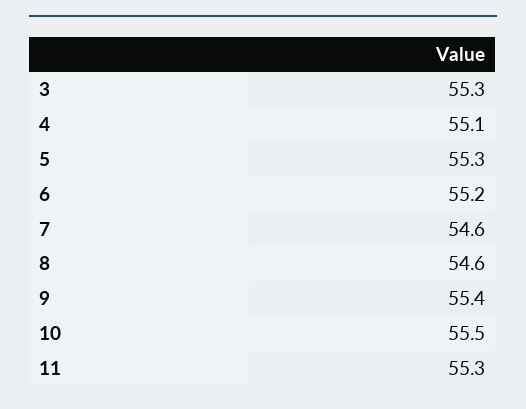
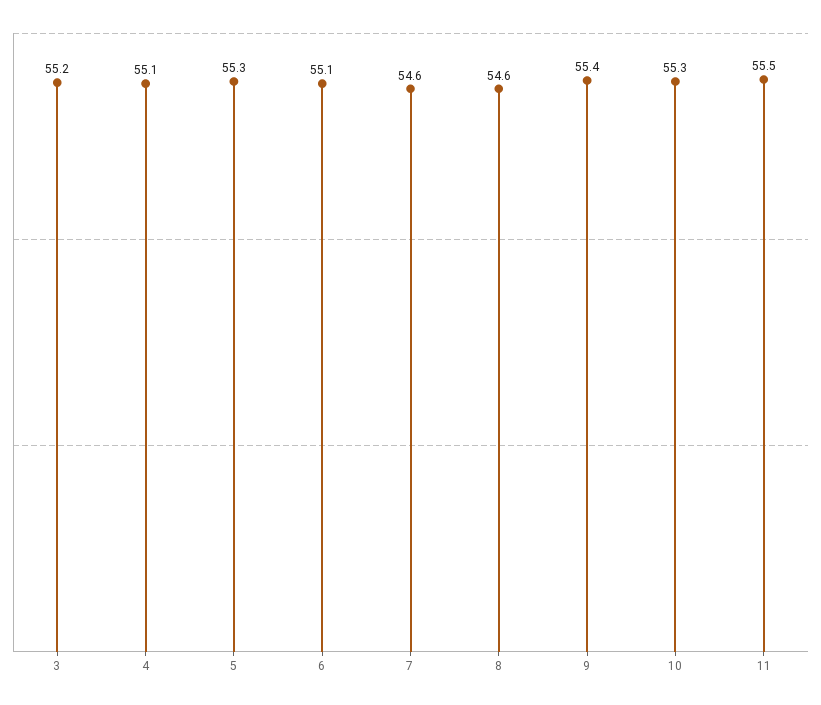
3: 55.3 -> 55.2
6: 55.2 -> 55.1
10: 55.5 -> 55.3
11: 55.3 -> 55.5

